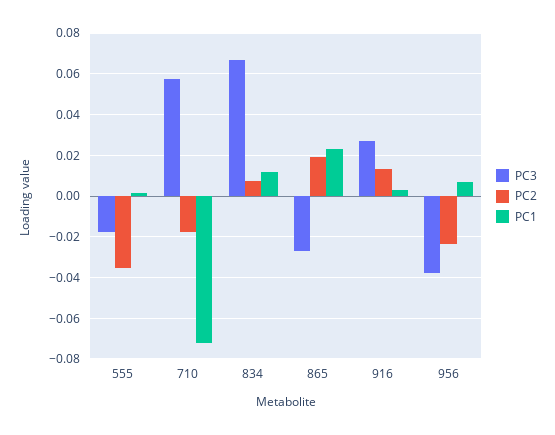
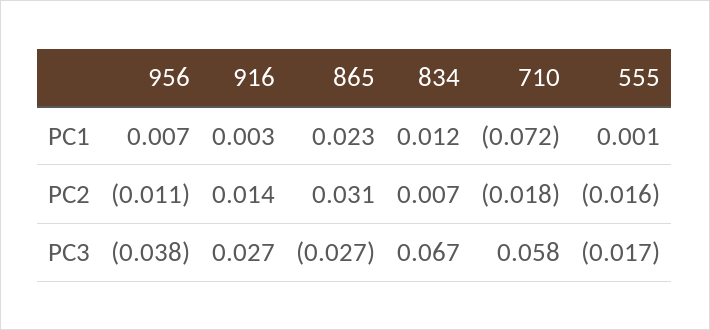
PC2, 555: -0.035 -> -0.016
PC2, 865: 0.02 -> 0.031
PC2, 956: -0.025 -> -0.011

